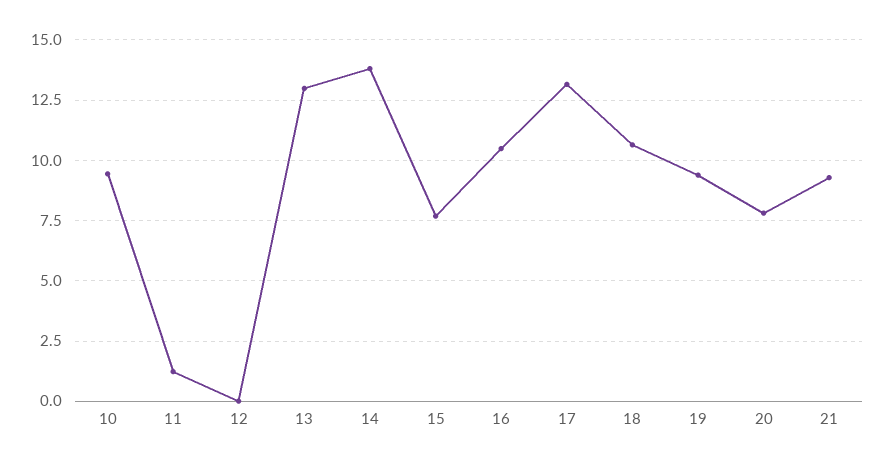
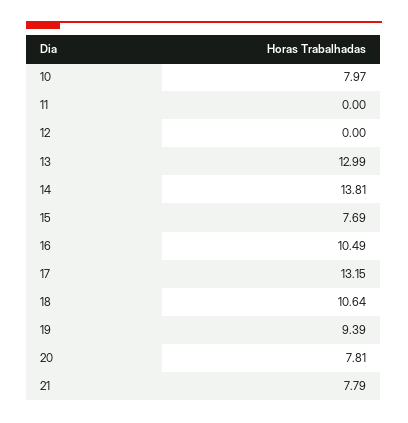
10: 9.5 -> 7.97
11: 1.25 -> 0
21: 9.25 -> 7.79

